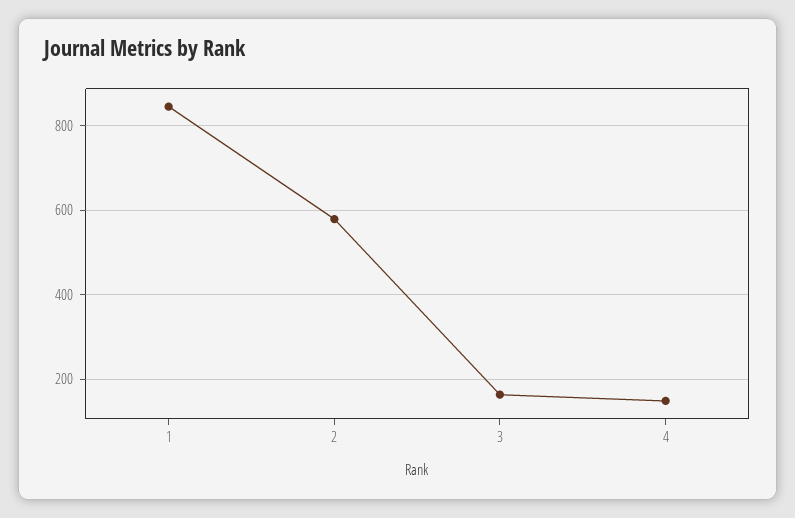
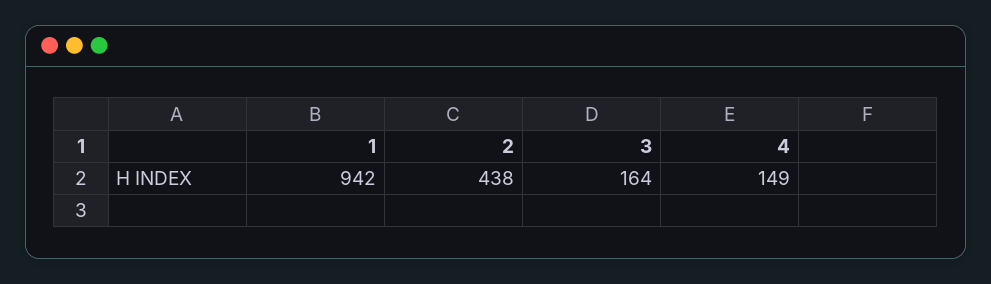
1: 840 -> 942
2: 580 -> 438

